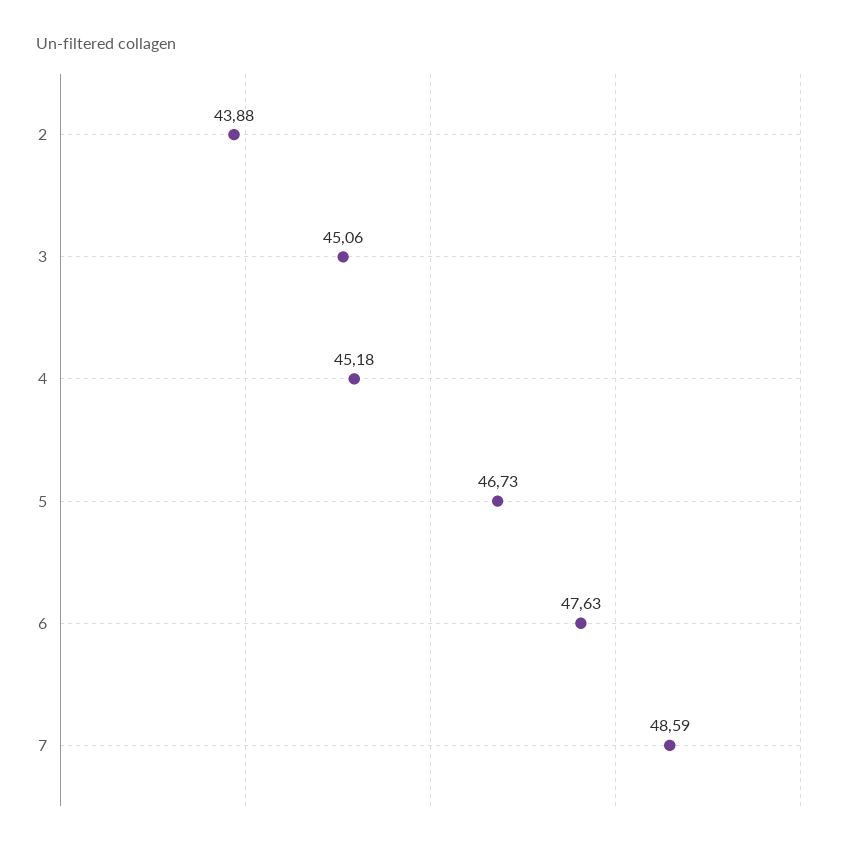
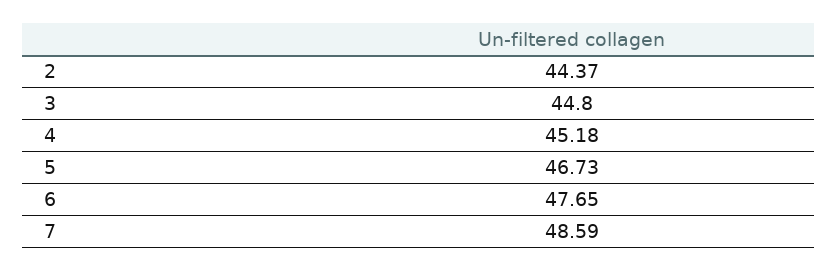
2: 43.88 -> 44.37
3: 45.06 -> 44.8
6: 47.63 -> 47.65

